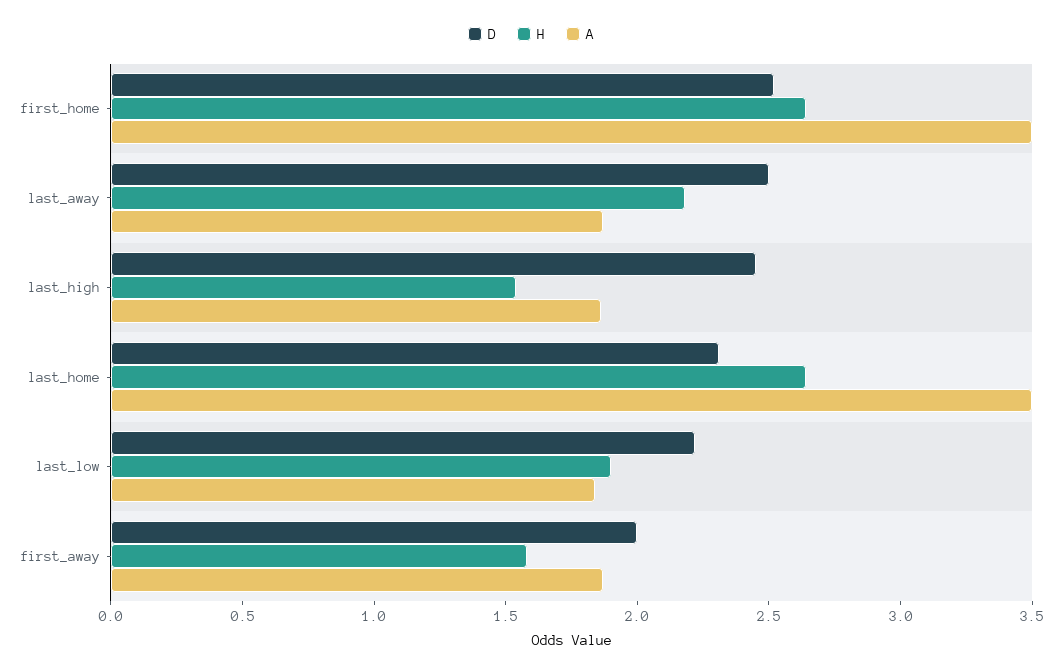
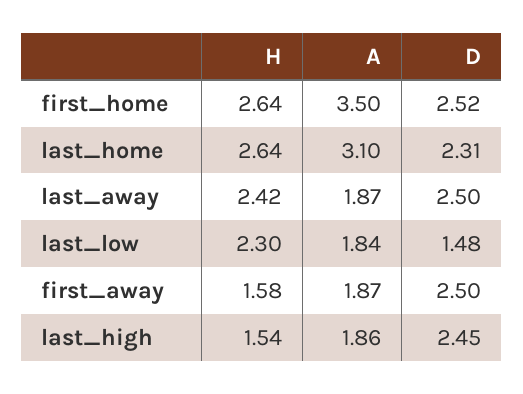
H, last_away: 2.2 -> 2.42
A, last_home: 3.5 -> 3.1
D, last_low: 2.2 -> 1.48
H, last_low: 1.9 -> 2.3
D, first_away: 2 -> 2.5

